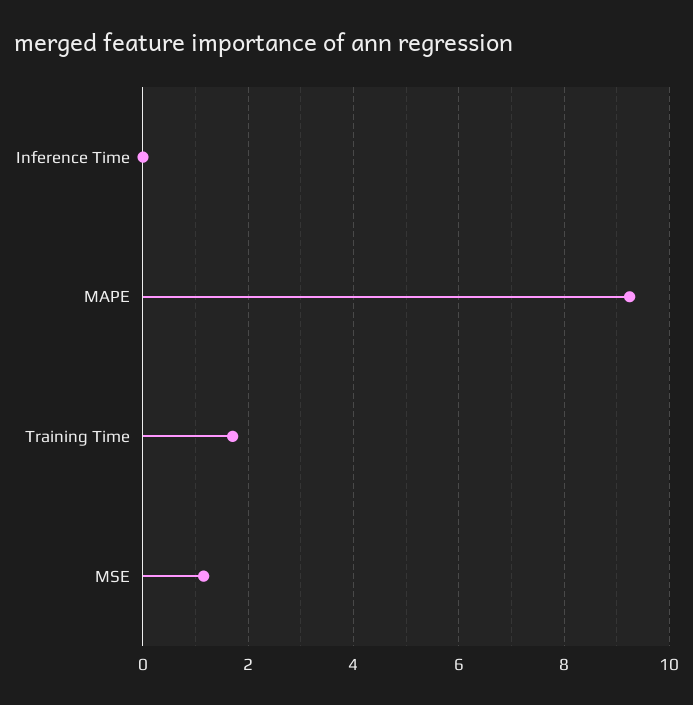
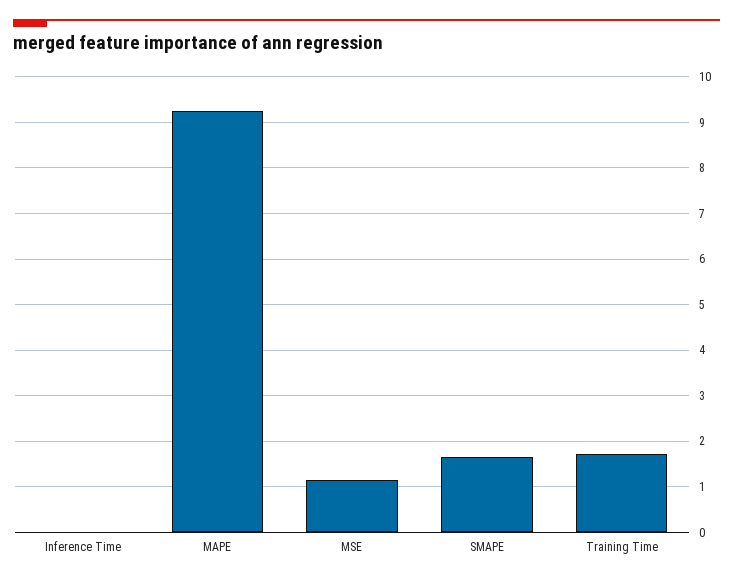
SMAPE: none -> 1.6

